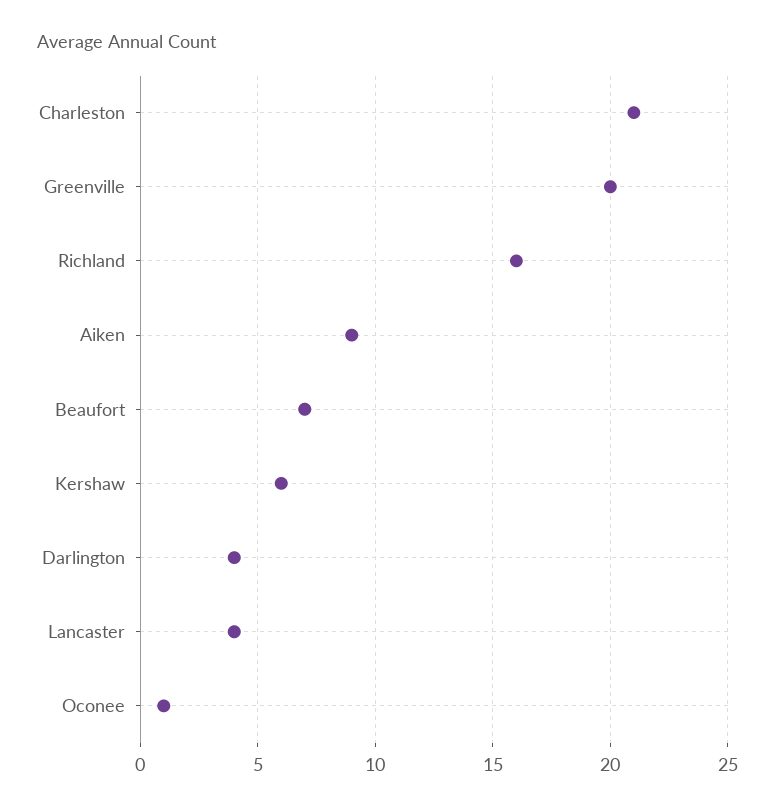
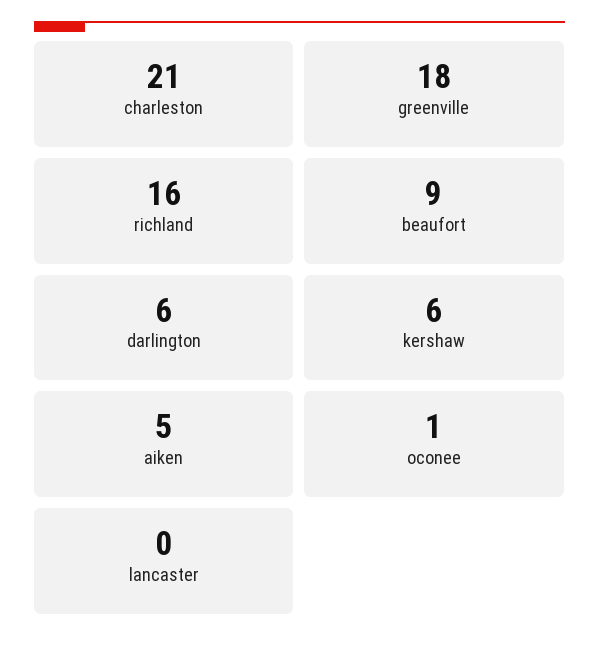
Greenville: 20 -> 18
Aiken: 9 -> 5
Beaufort: 7 -> 9
Darlington: 4 -> 6
Lancaster: 4 -> 0

